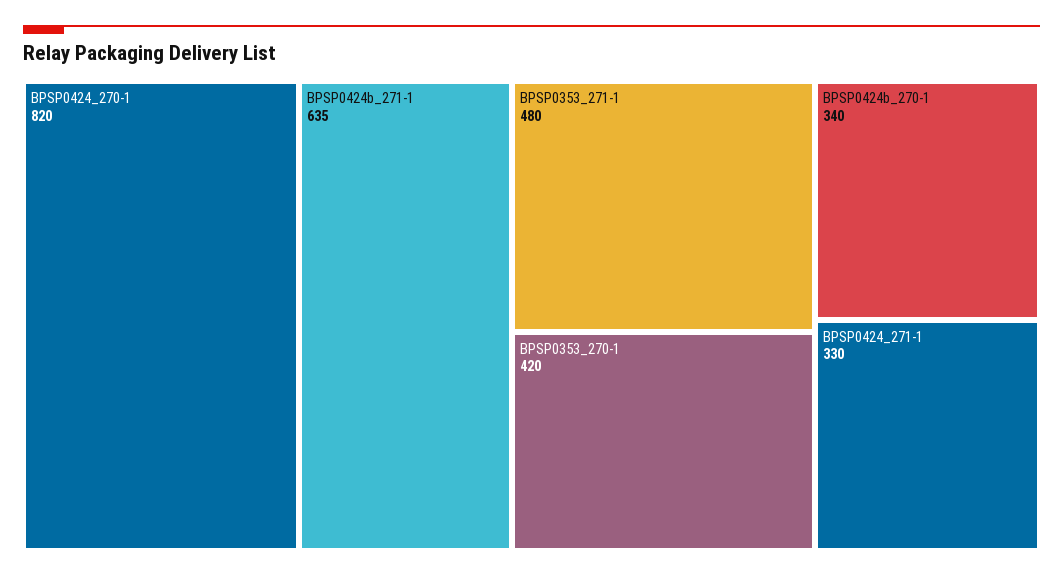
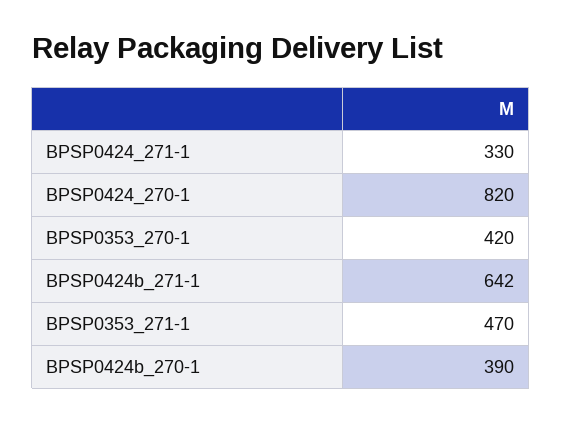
BPSP0424b_271-1: 635 -> 642
BPSP0353_271-1: 480 -> 470
BPSP0424b_270-1: 340 -> 390

